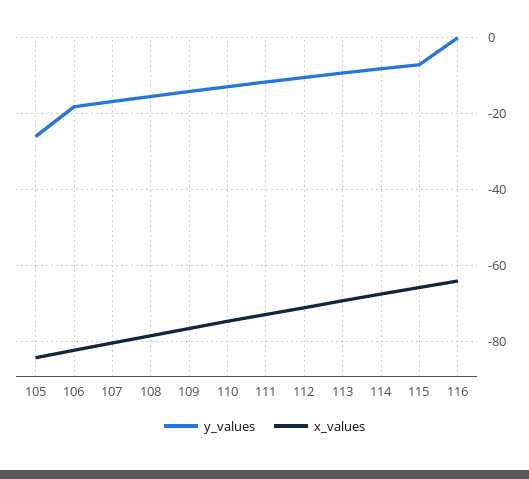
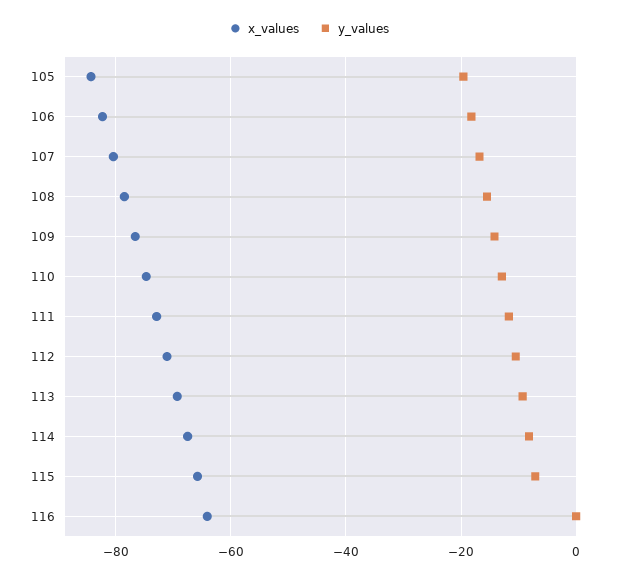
y_values, 105: -26 -> -20

